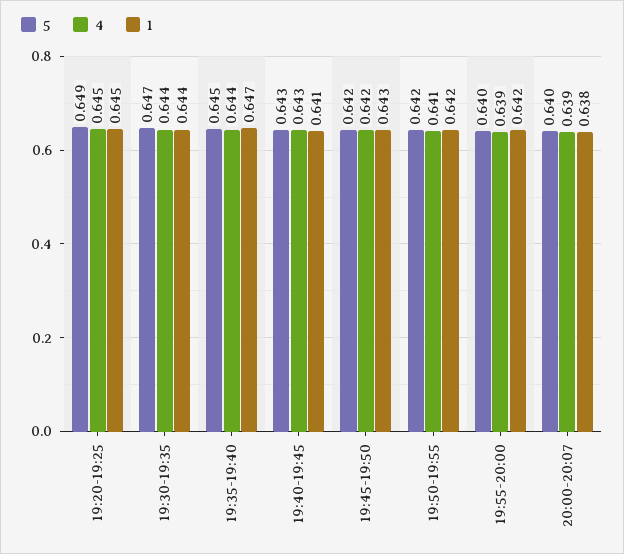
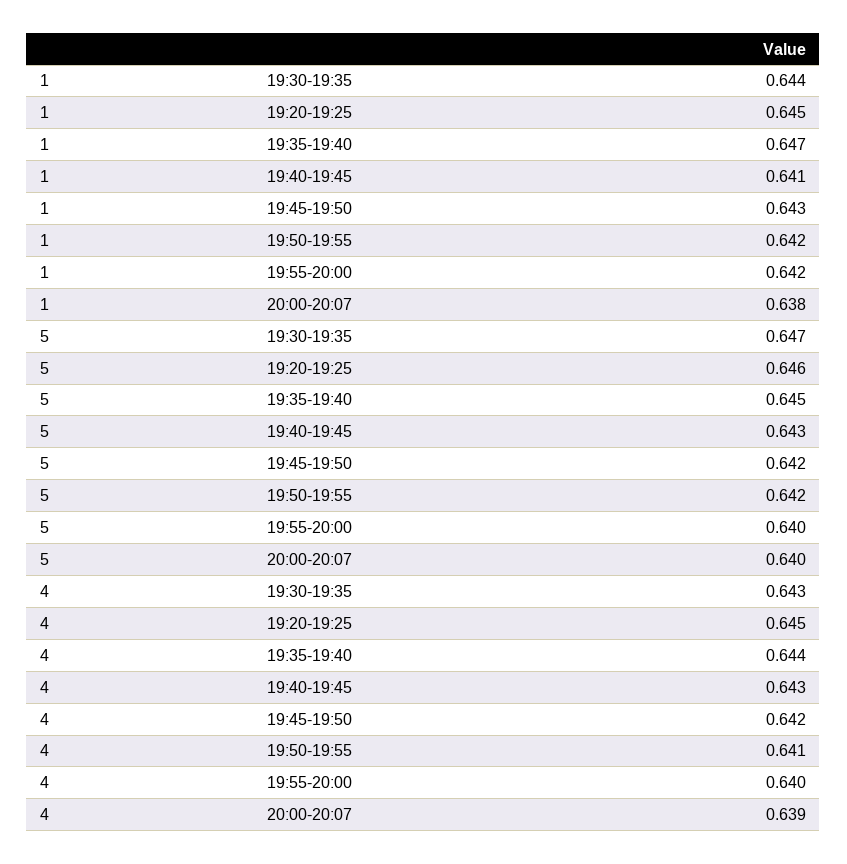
5, 19:20-19:25: 0.649 -> 0.646
4, 19:30-19:35: 0.644 -> 0.643
4, 19:55-20:00: 0.639 -> 0.64

